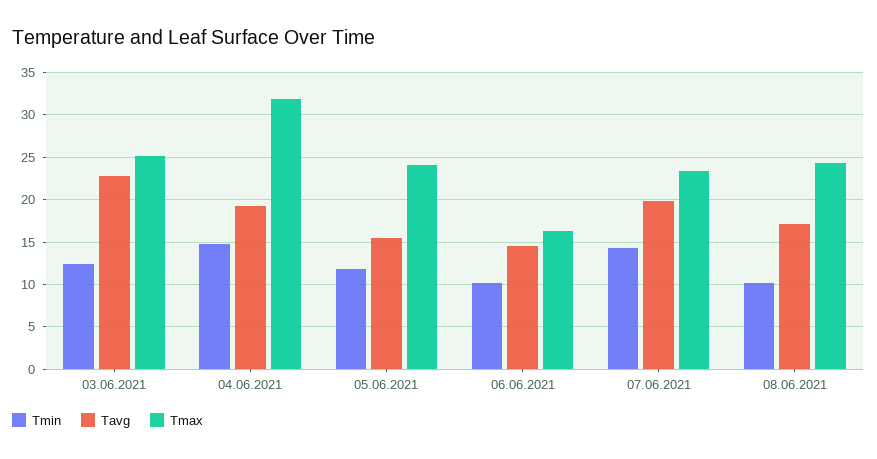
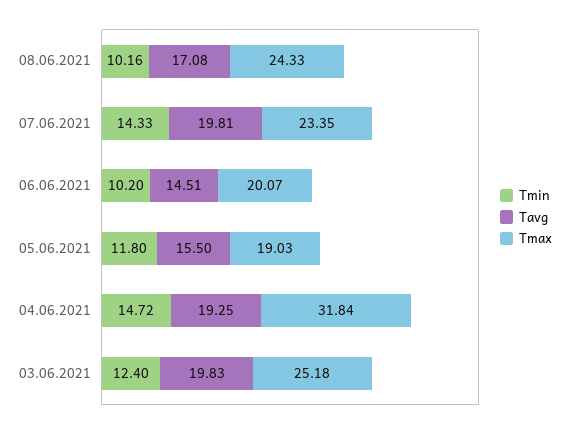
Tavg, 03.06.2021: 23 -> 19.83
Tmax, 05.06.2021: 24 -> 19.03
Tmax, 06.06.2021: 16 -> 20.07

